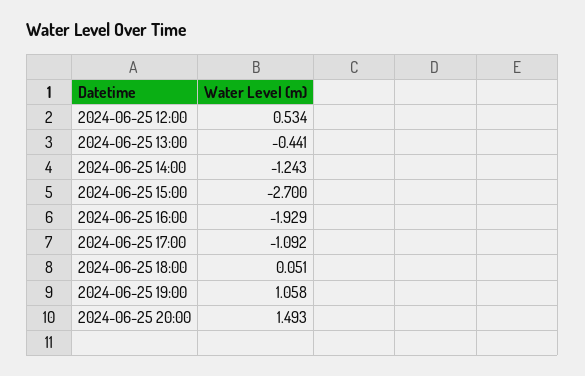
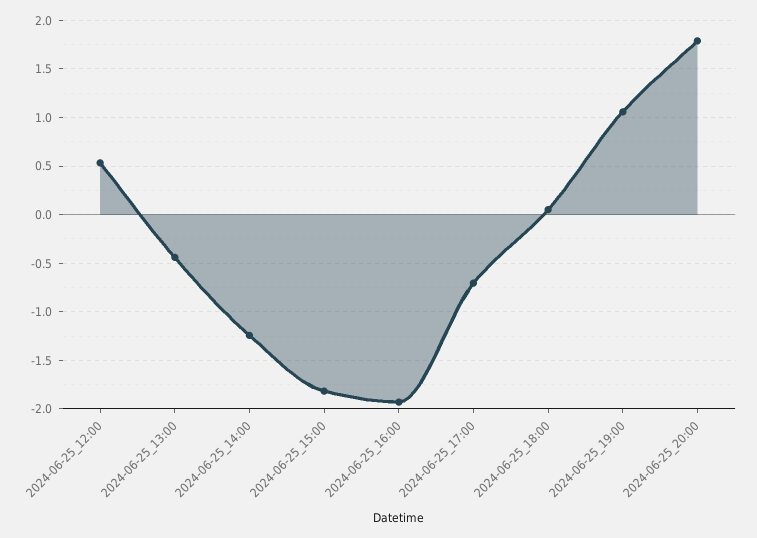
2024-06-25 15:00: -2.7 -> -1.8
2024-06-25 17:00: -1.092 -> -0.7
2024-06-25 20:00: 1.493 -> 1.8

